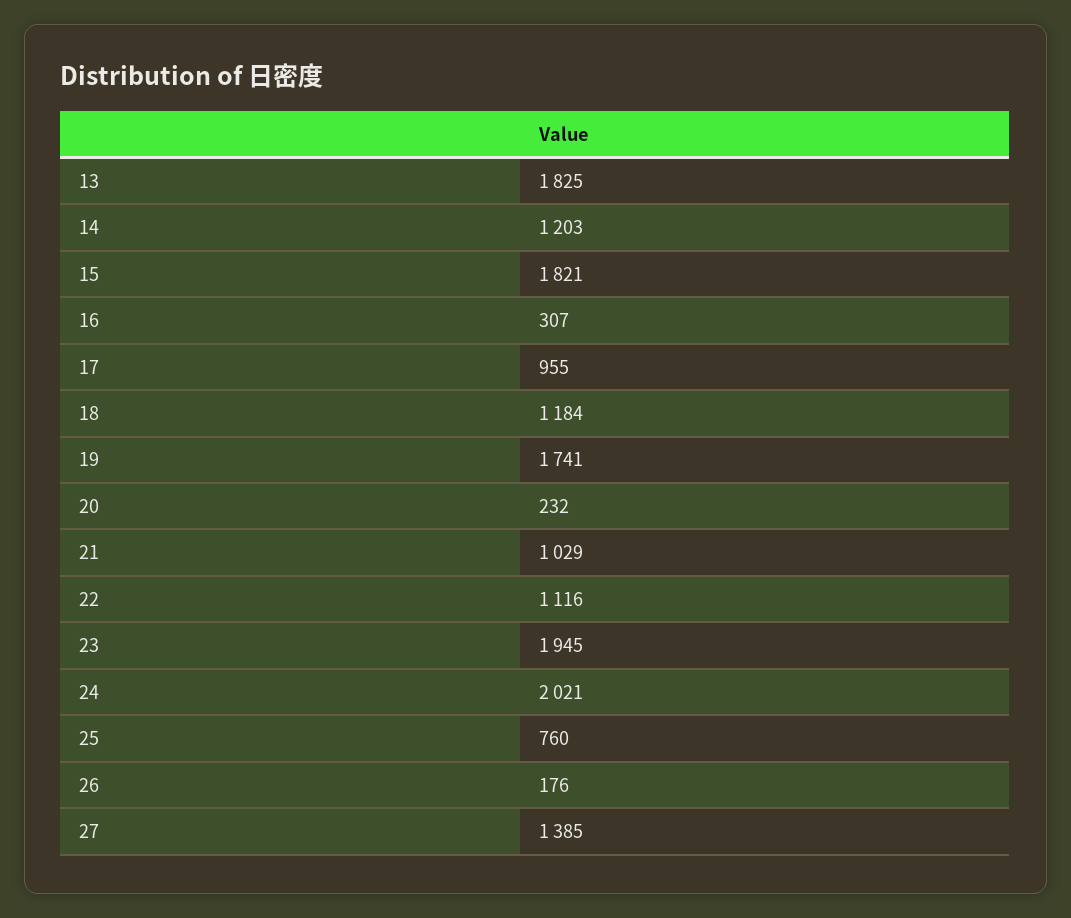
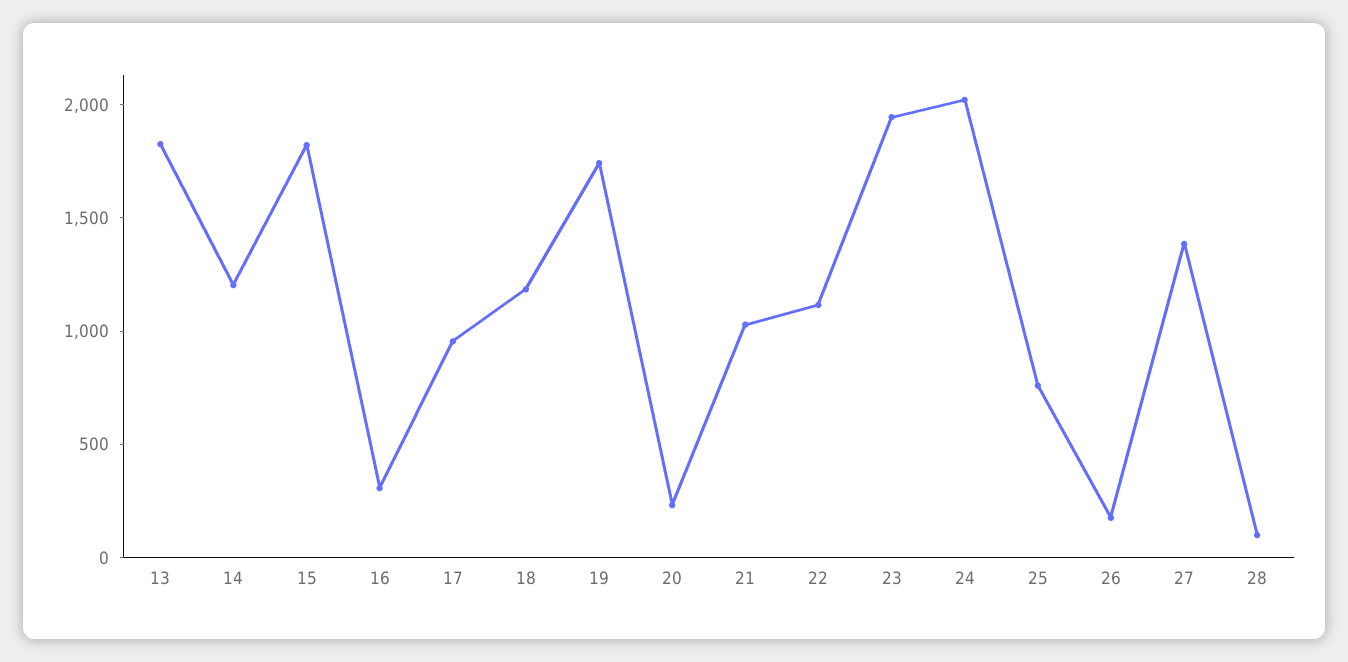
28: none -> 100

